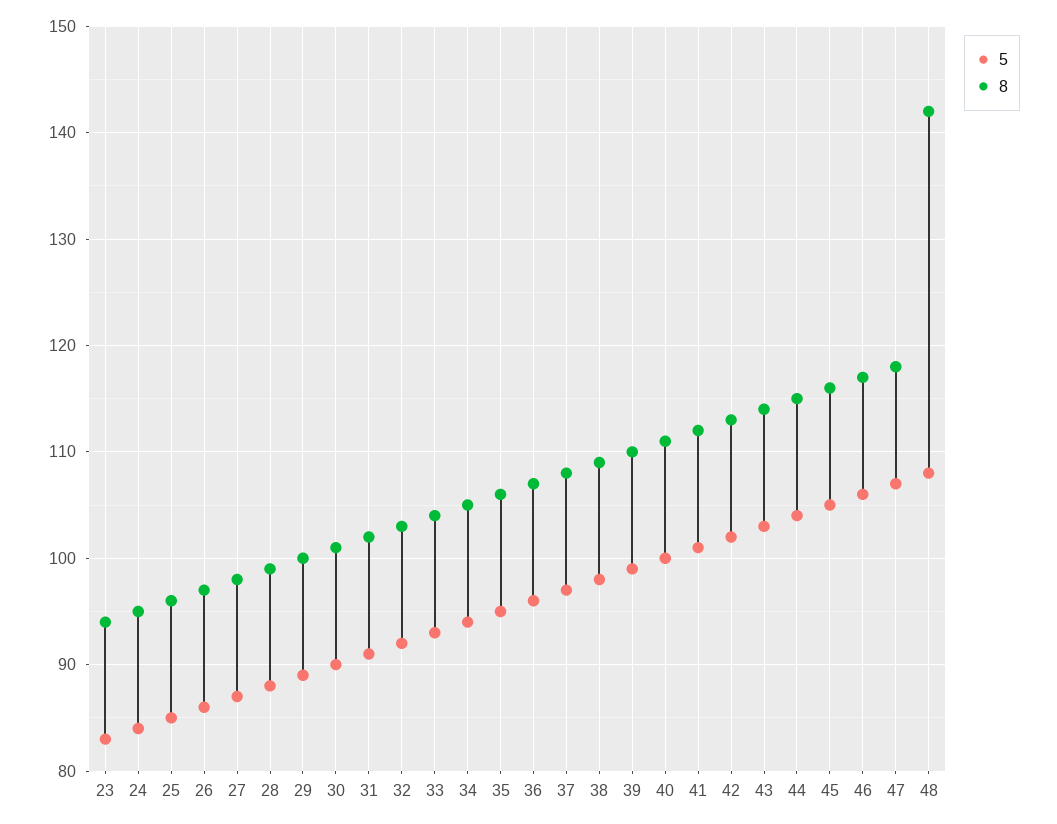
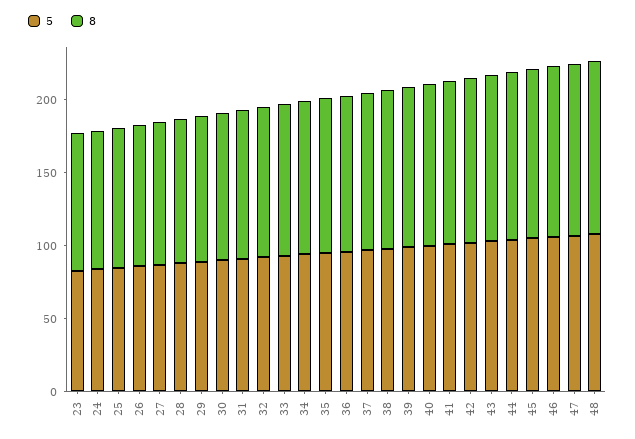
8, 48: 142 -> 120

